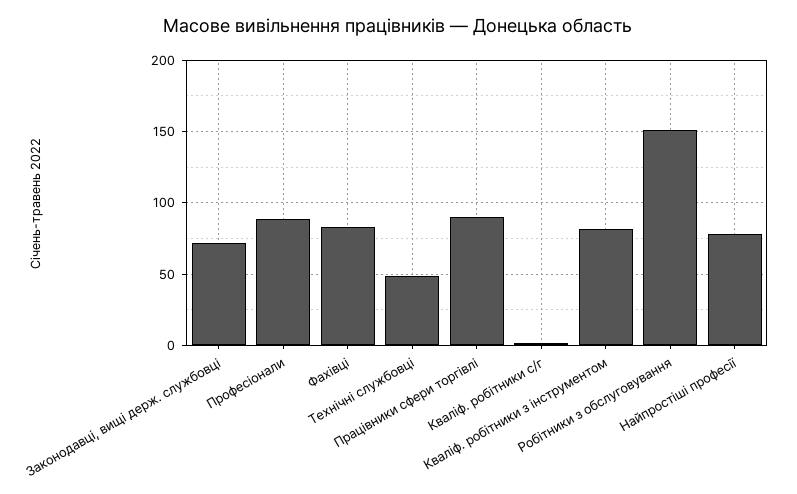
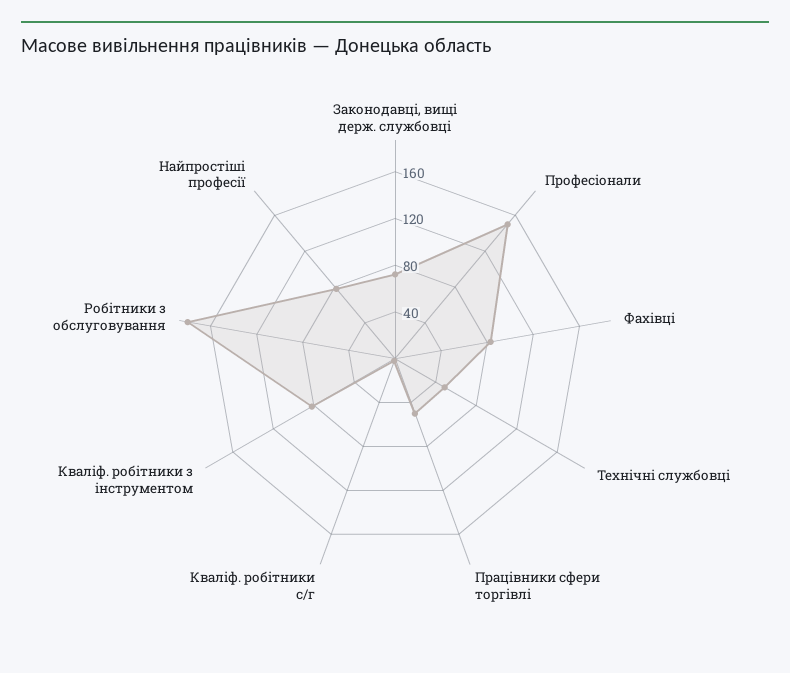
Професіонали: 90 -> 150
Працівники сфери торгівлі: 90 -> 50
Робітники з обслуговування: 150 -> 180

